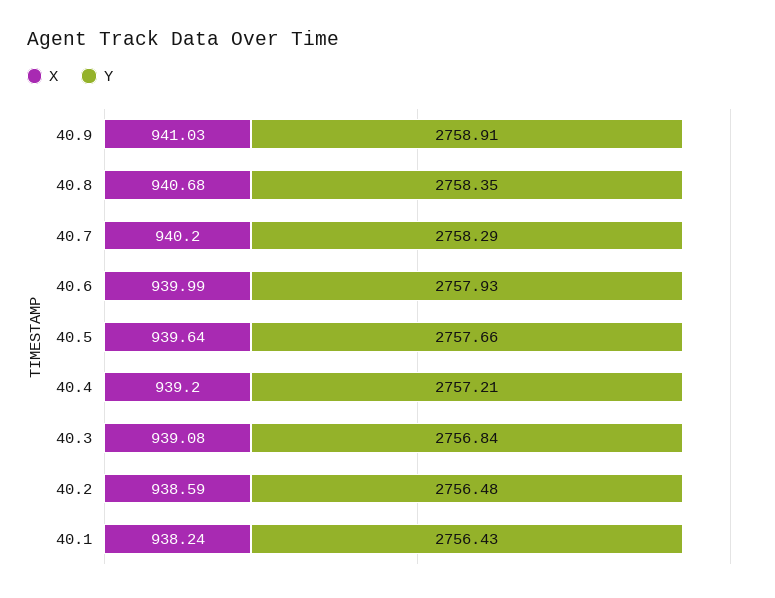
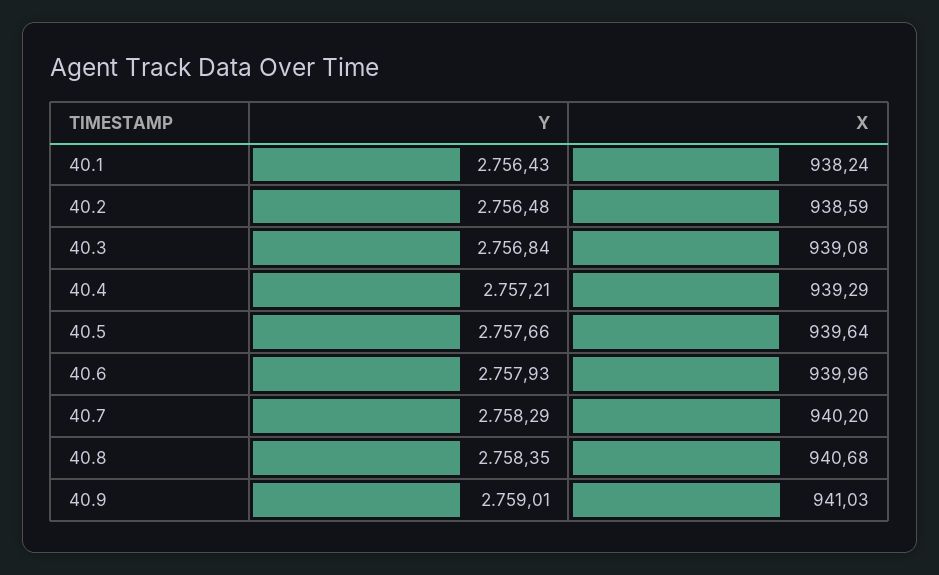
Y, 40.9: 2758.91 -> 2759.01
X, 40.6: 939.99 -> 939.96
X, 40.4: 939.2 -> 939.29

